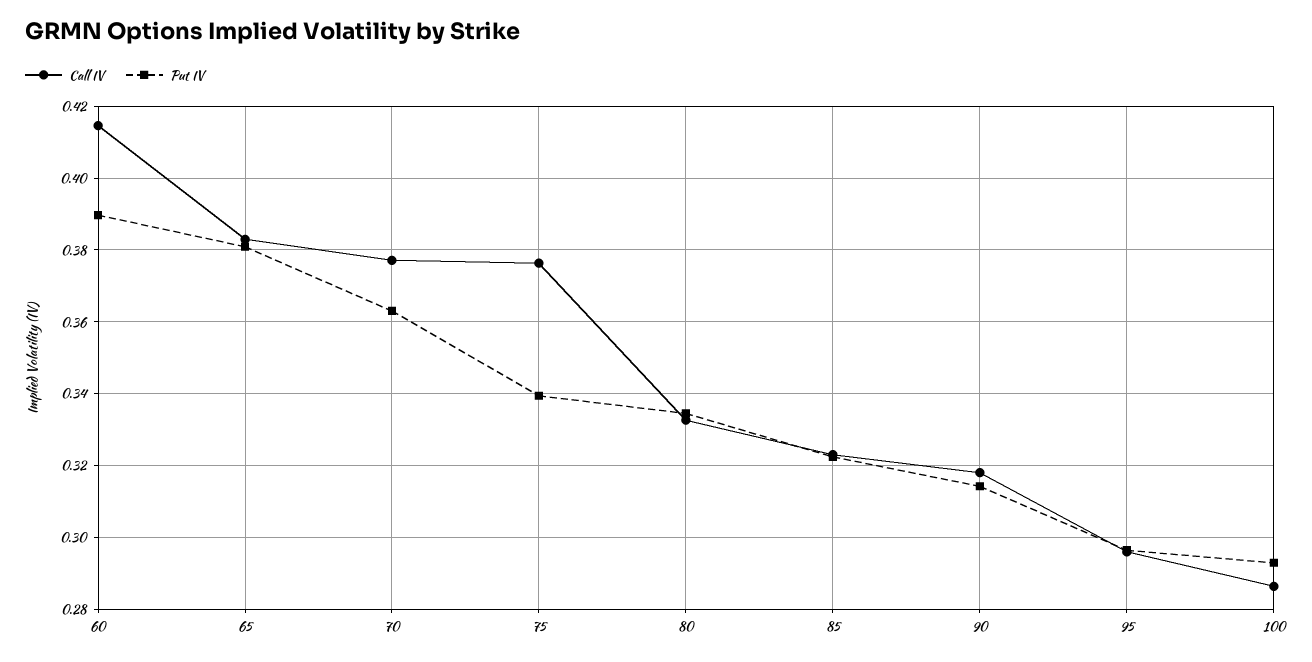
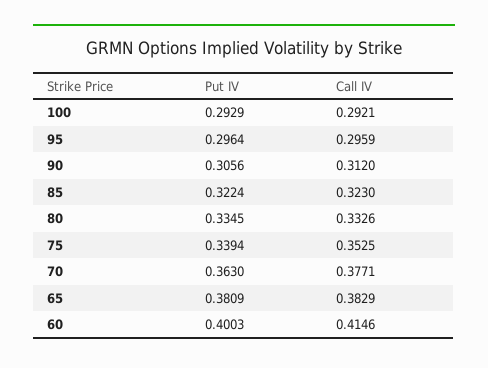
Put IV, 60: 0.39 -> 0.4003
Call IV, 75: 0.376 -> 0.3525
Call IV, 90: 0.318 -> 0.312
Put IV, 90: 0.314 -> 0.3056
Call IV, 100: 0.286 -> 0.2921

